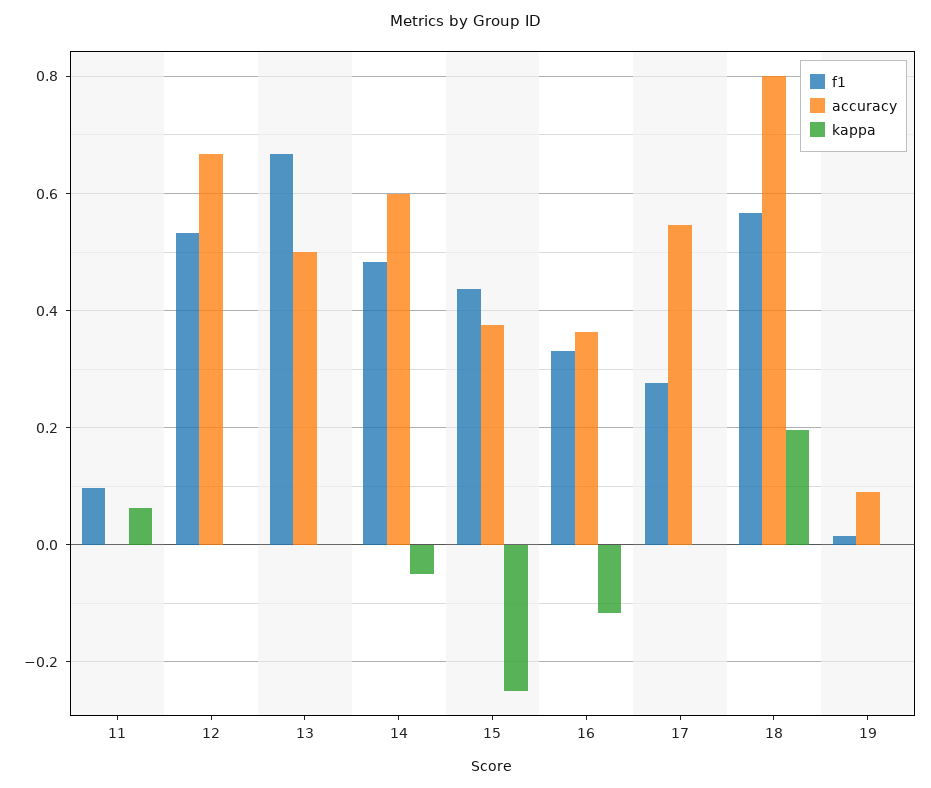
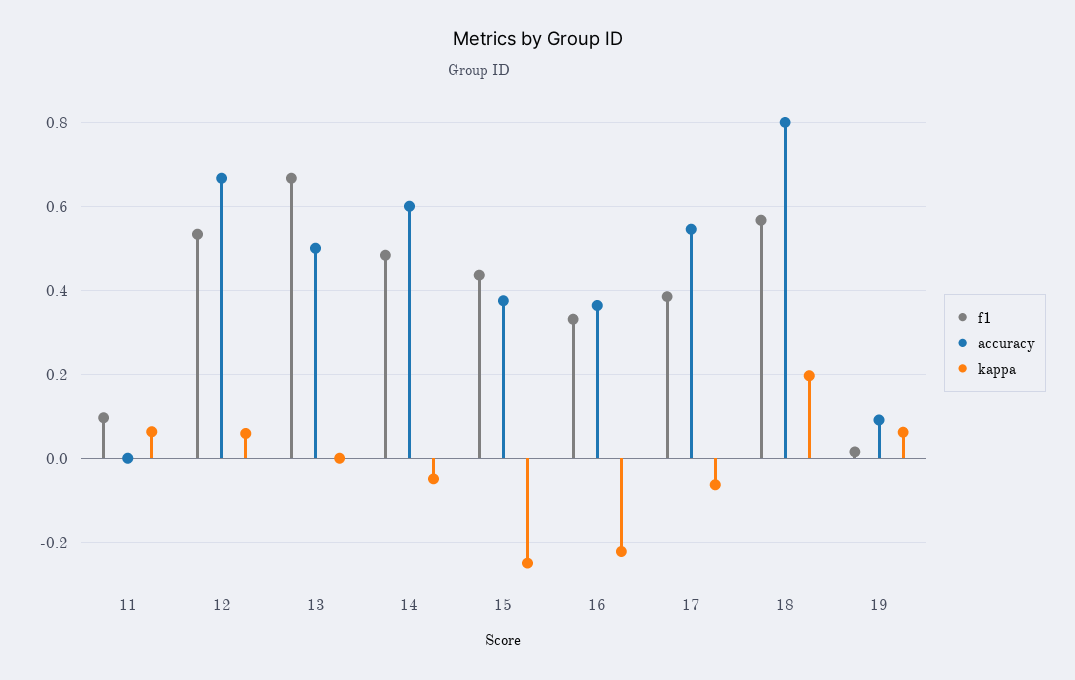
kappa, 12: 0 -> 0.06
kappa, 16: -0.12 -> -0.22
f1, 17: 0.28 -> 0.38
kappa, 17: 0 -> -0.06
kappa, 19: 0 -> 0.06

